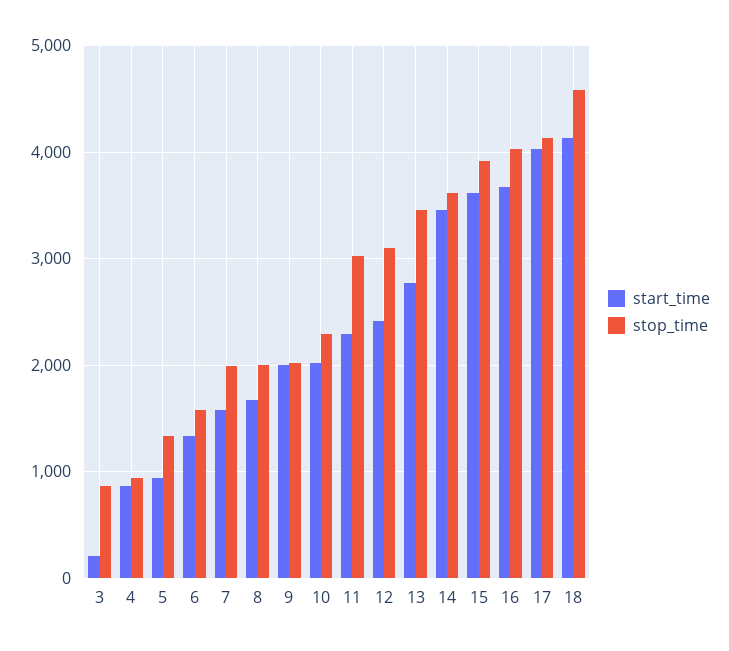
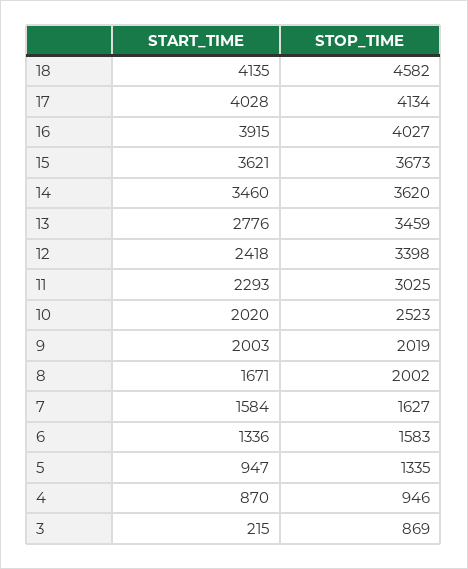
stop_time, 7: 2000 -> 1627
stop_time, 10: 2300 -> 2523
stop_time, 12: 3100 -> 3398
stop_time, 15: 3900 -> 3673
start_time, 16: 3700 -> 3915

